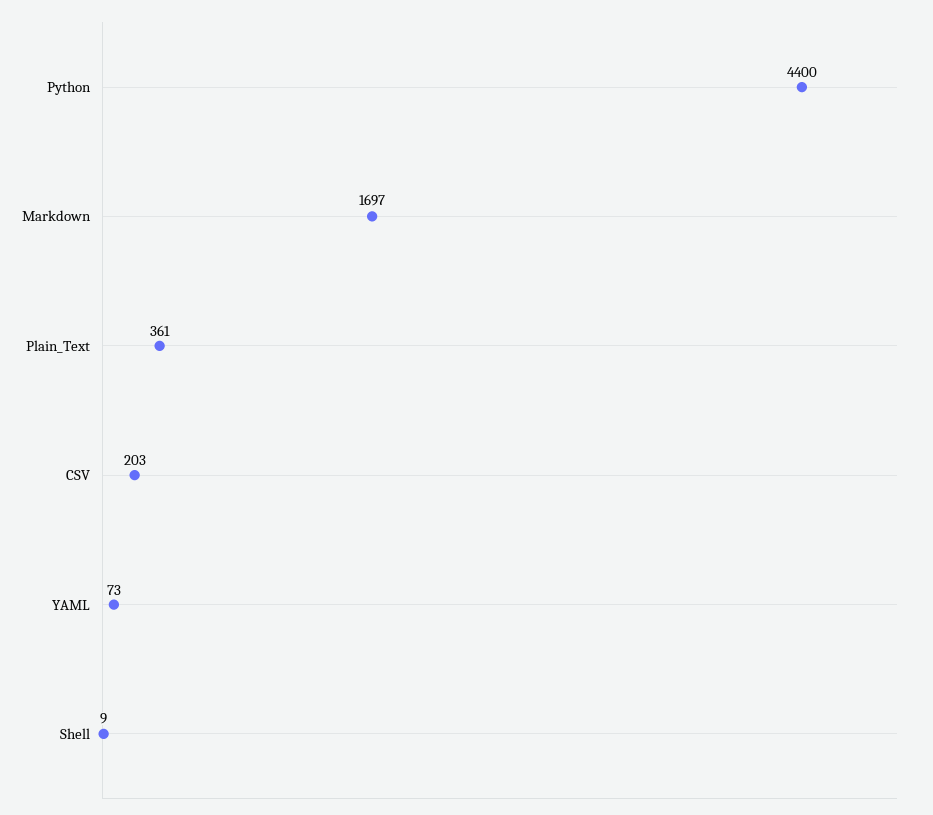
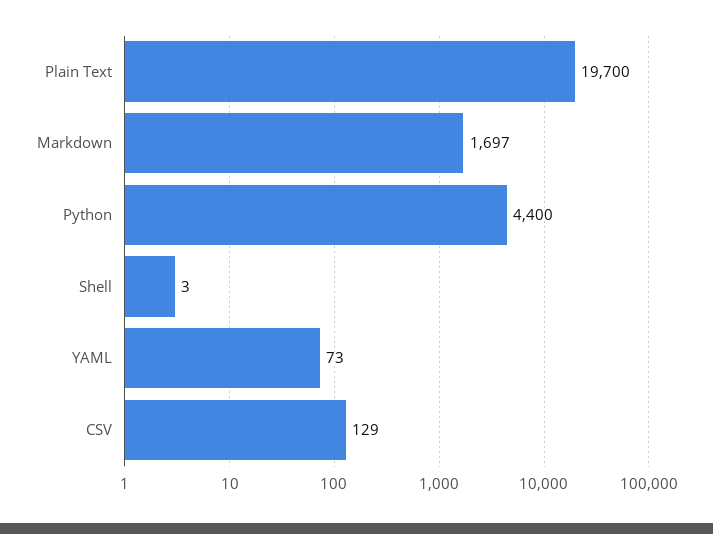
Plain_Text: 361 -> 19700
CSV: 203 -> 129
Shell: 9 -> 3

